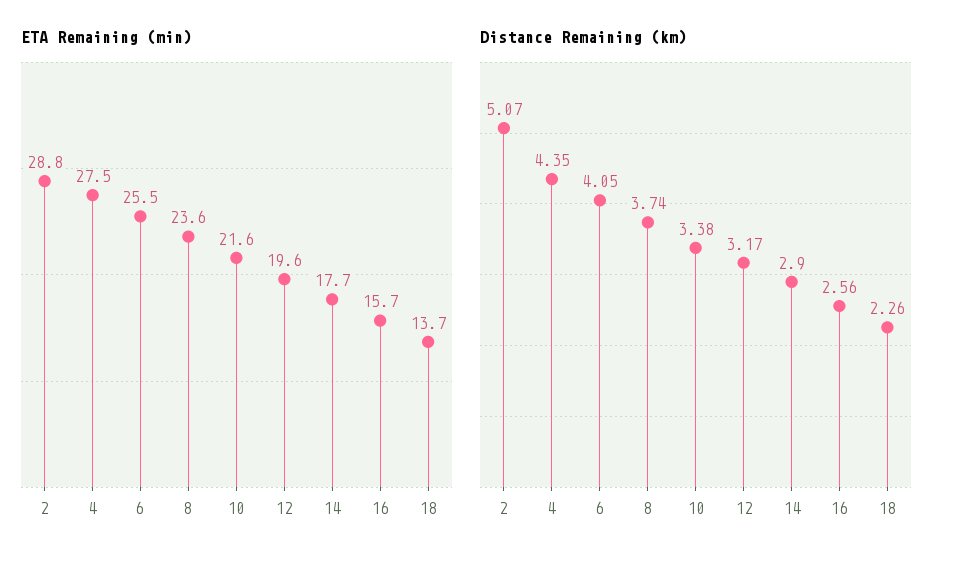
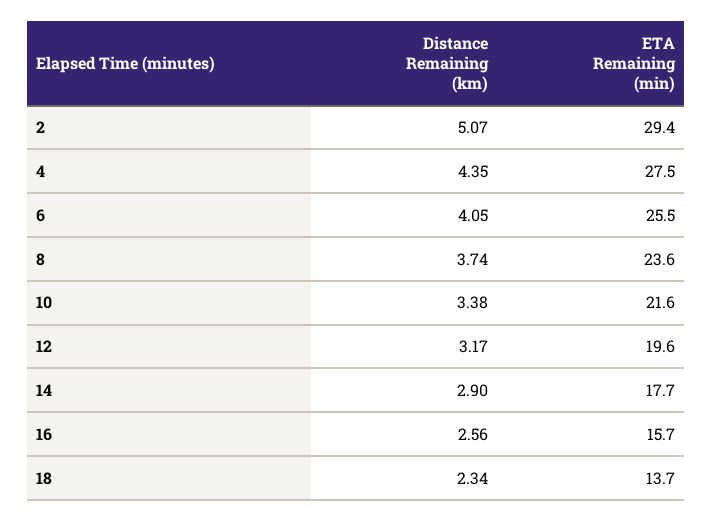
ETA Remaining (min), 2: 28.8 -> 29.4
Distance Remaining (km), 18: 2.26 -> 2.34

